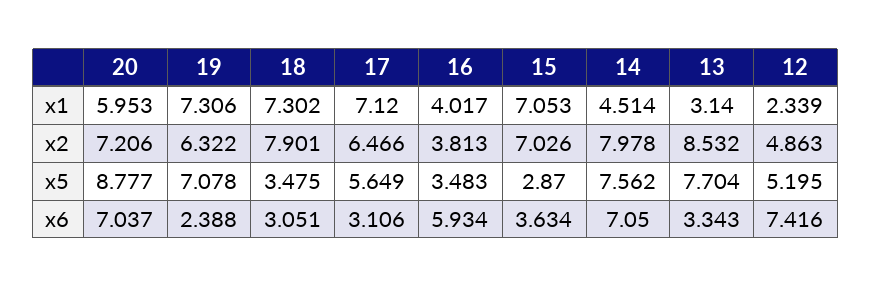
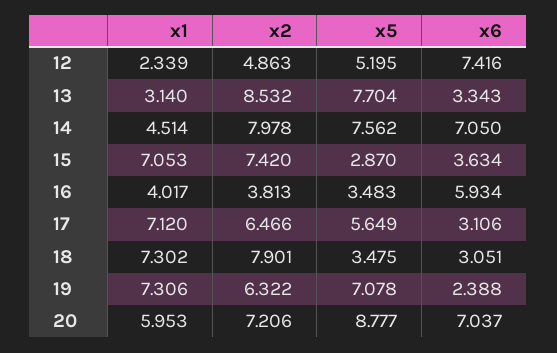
15, x2: 7.026 -> 7.42

